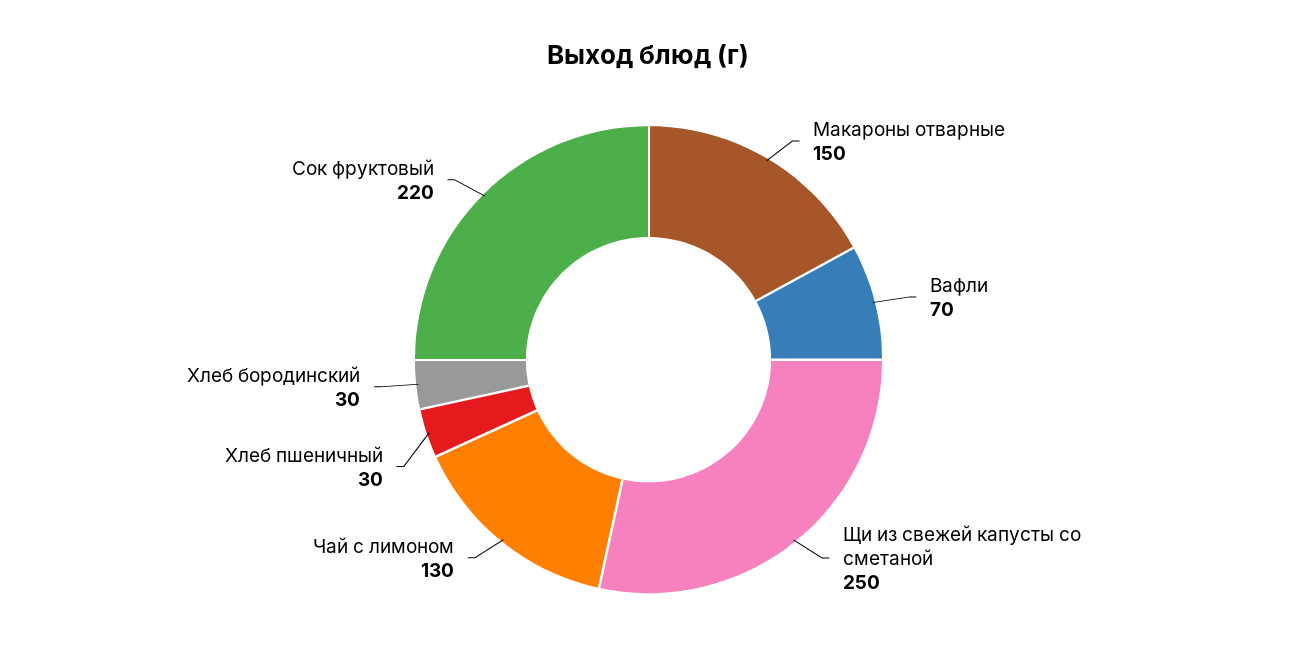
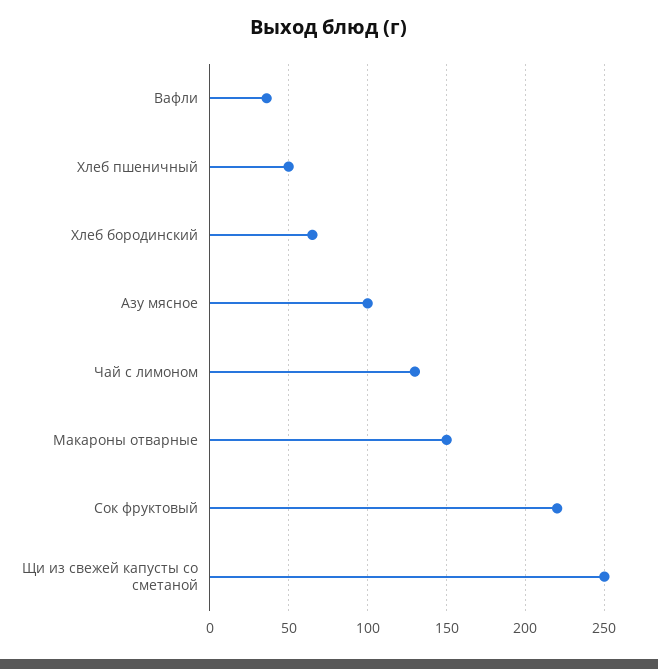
Вафли: 70 -> 35
Хлеб пшеничный: 30 -> 50
Хлеб бородинский: 30 -> 65
Азу мясное: none -> 100

